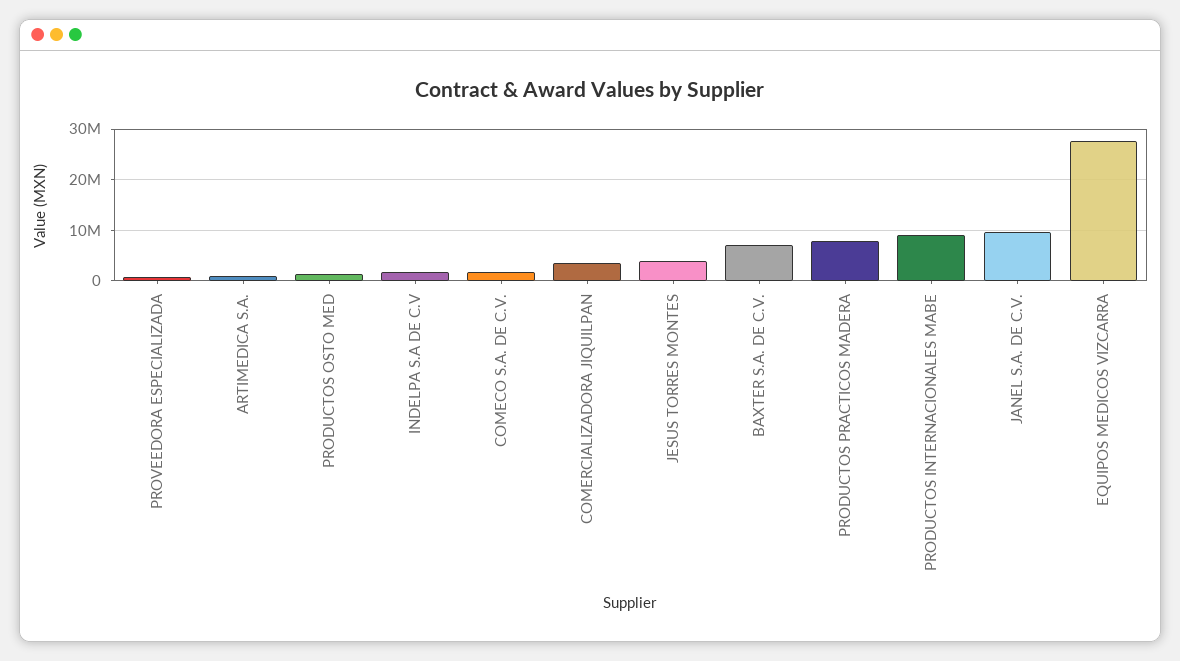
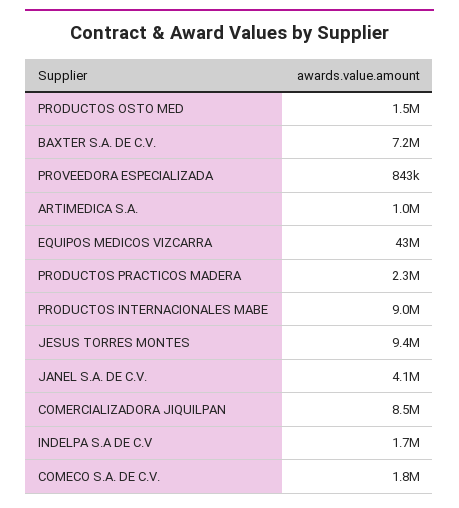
COMERCIALIZADORA JIQUILPAN: 4000000 -> 8500000
JESUS TORRES MONTES: 4000000 -> 9400000
PRODUCTOS PRACTICOS MADERA: 8000000 -> 2300000
JANEL S.A. DE C.V.: 10000000 -> 4100000
EQUIPOS MEDICOS VIZCARRA: 28000000 -> 43000000

